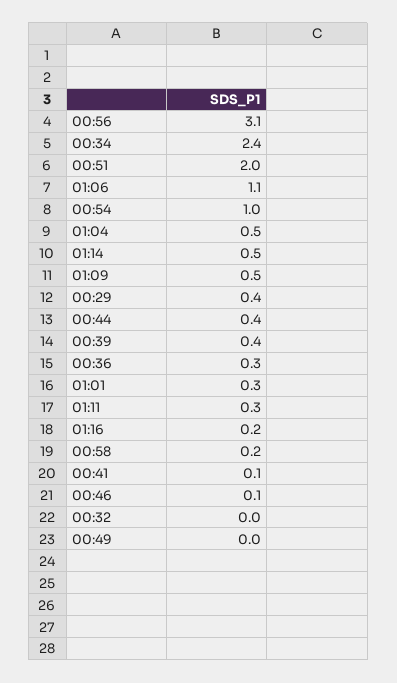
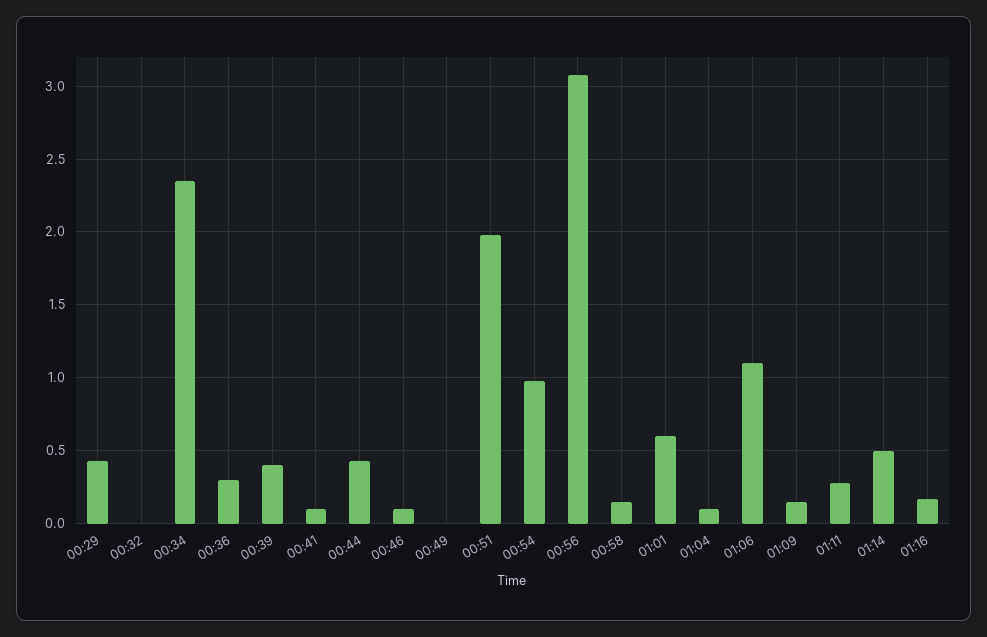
01:04: 0.5 -> 0.1
01:09: 0.5 -> 0.15
01:01: 0.3 -> 0.6

